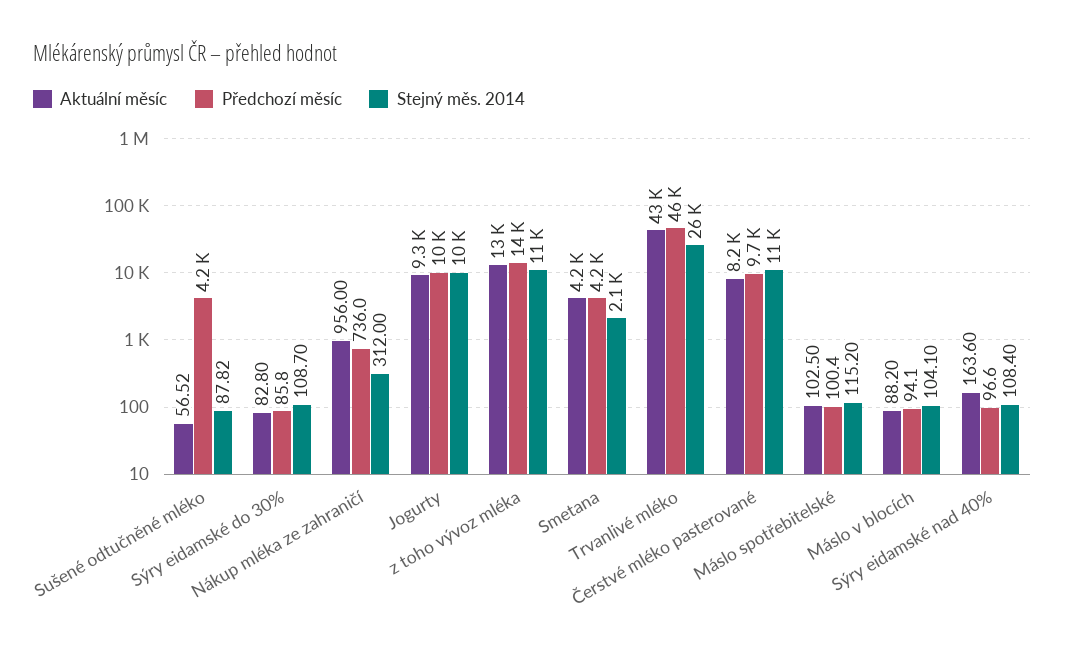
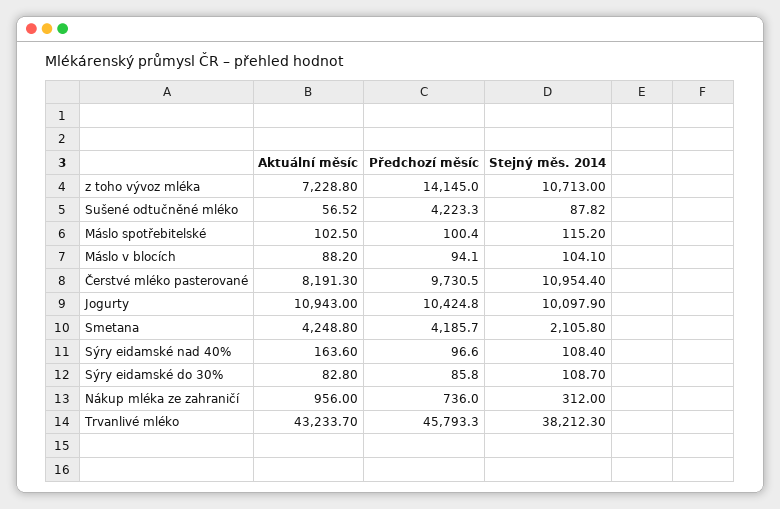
Aktuální měsíc, Jogurty: 9300 -> 10943
Aktuální měsíc, z toho vývoz mléka: 13000 -> 7228.8
Stejný měs. 2014, Trvanlivé mléko: 26000 -> 38212.3

